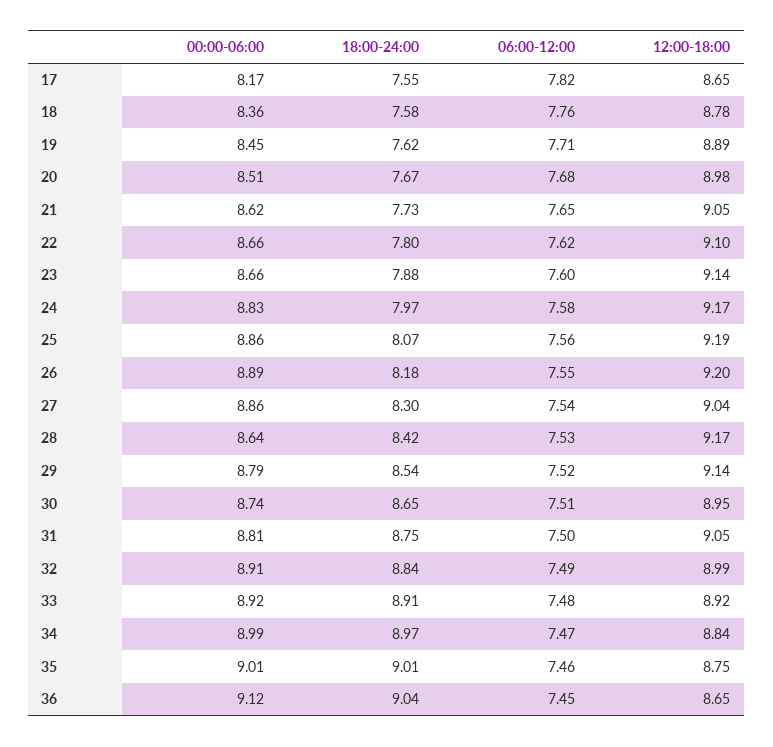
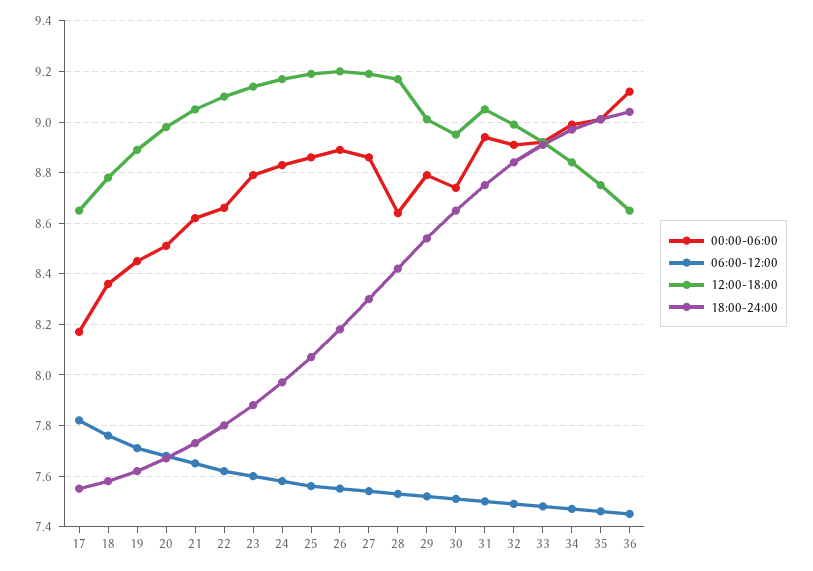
00:00-06:00, 23: 8.66 -> 8.8
12:00-18:00, 27: 9.04 -> 9.2
12:00-18:00, 29: 9.14 -> 9
00:00-06:00, 31: 8.81 -> 8.95

